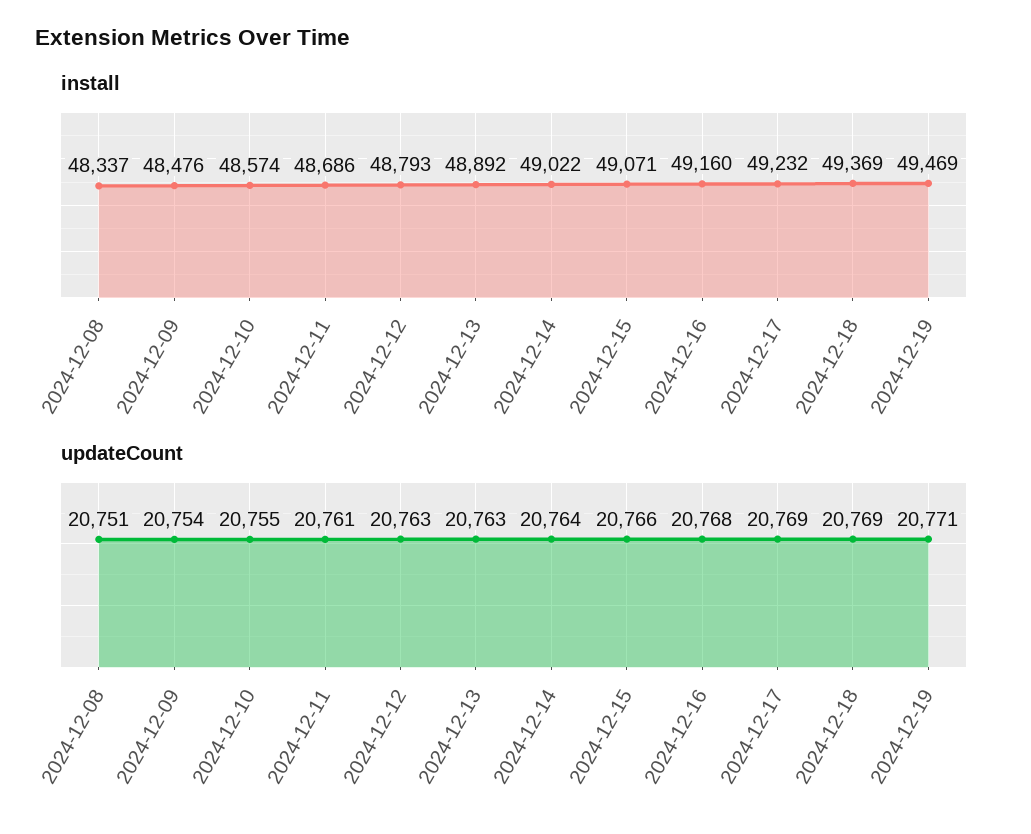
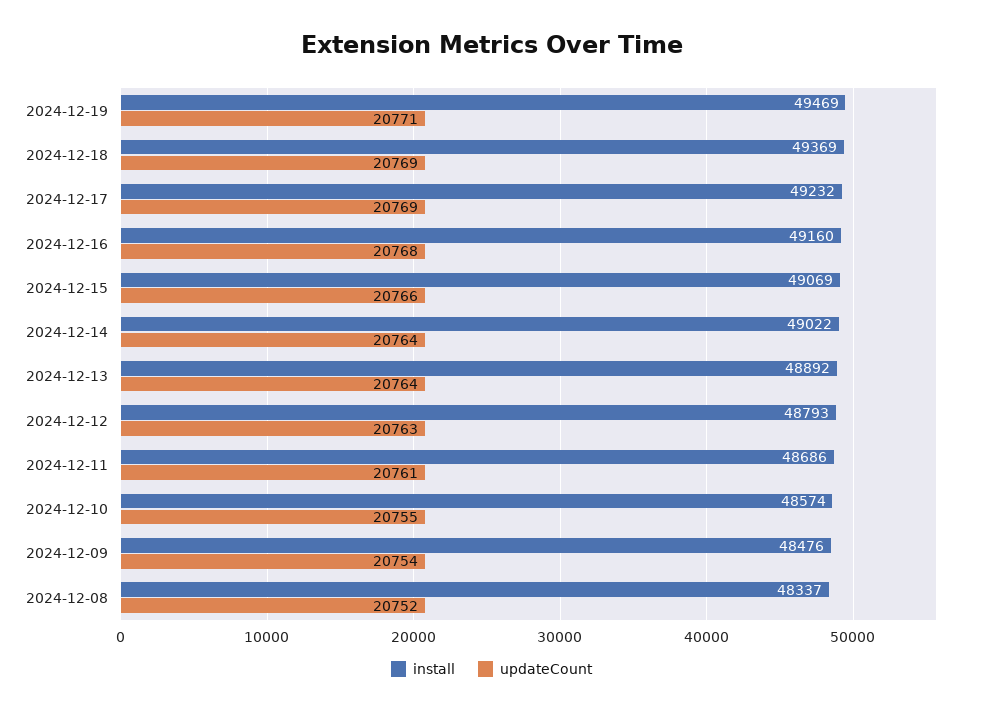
install, 2024-12-15: 49071 -> 49069
updateCount, 2024-12-08: 20751 -> 20752
updateCount, 2024-12-13: 20763 -> 20764

